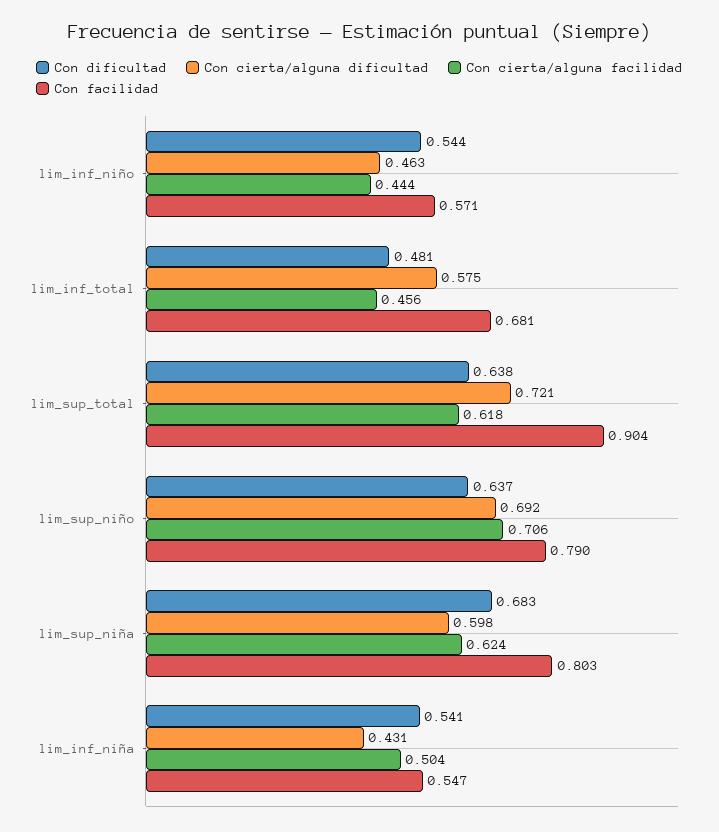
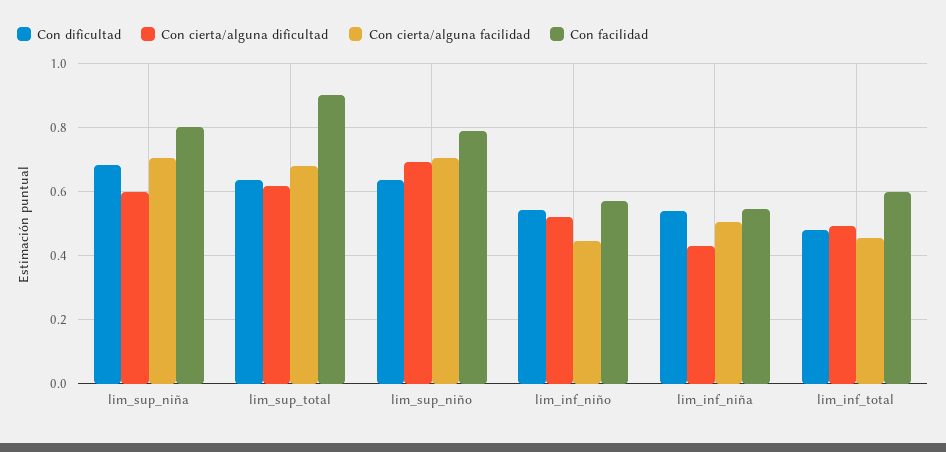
Con cierta/alguna dificultad, lim_inf_niño: 0.463 -> 0.52
Con cierta/alguna dificultad, lim_inf_total: 0.575 -> 0.5
Con facilidad, lim_inf_total: 0.681 -> 0.6
Con cierta/alguna dificultad, lim_sup_total: 0.721 -> 0.62
Con cierta/alguna facilidad, lim_sup_total: 0.618 -> 0.68
Con cierta/alguna facilidad, lim_sup_niña: 0.624 -> 0.7

